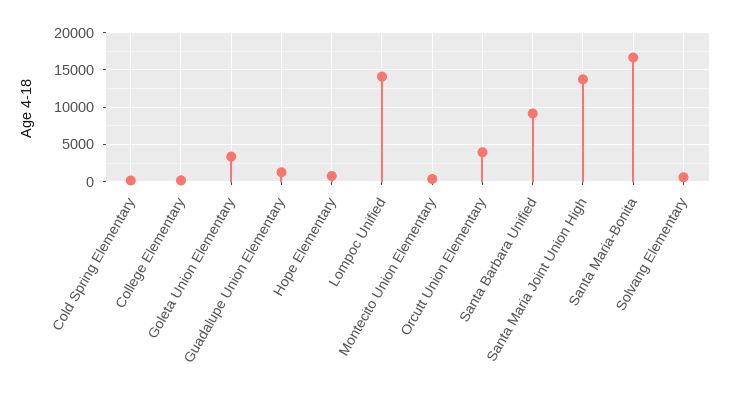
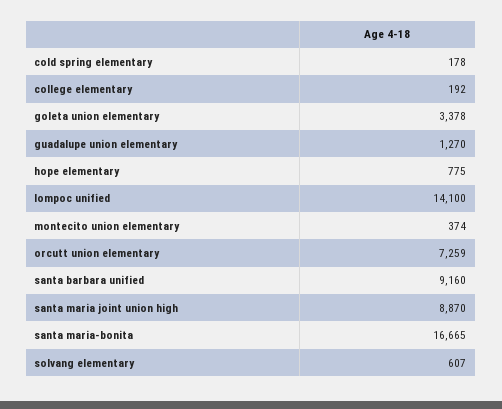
Orcutt Union Elementary: 4000 -> 7259
Santa Maria Joint Union High: 14000 -> 8870

